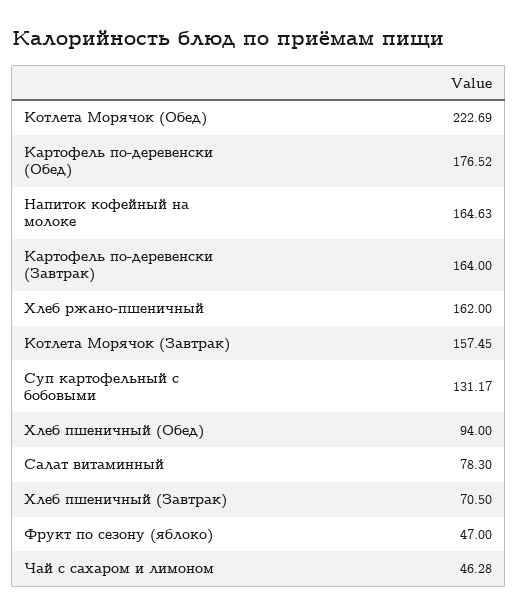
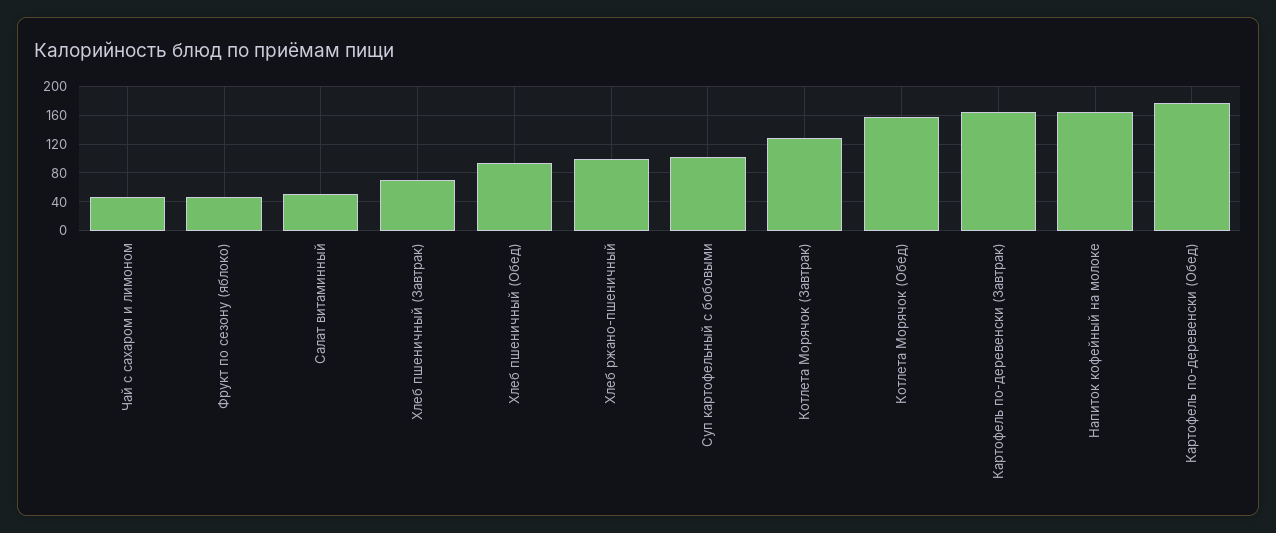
Котлета Морячок (Обед): 222.69 -> 160
Хлеб ржано-пшеничный: 162 -> 100
Котлета Морячок (Завтрак): 157.45 -> 130
Суп картофельный с бобовыми: 131.17 -> 100
Салат витаминный: 78.3 -> 50

